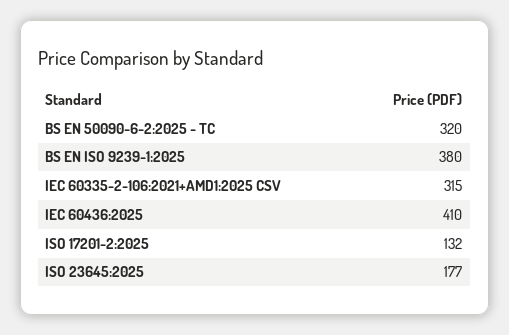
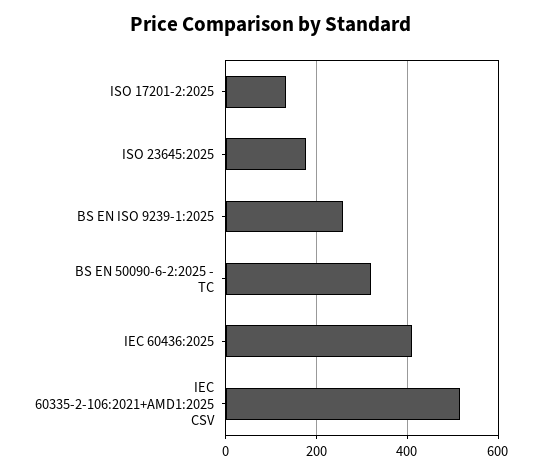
BS EN ISO 9239-1:2025: 380 -> 260
IEC 60335-2-106:2021+AMD1:2025 CSV: 315 -> 520

